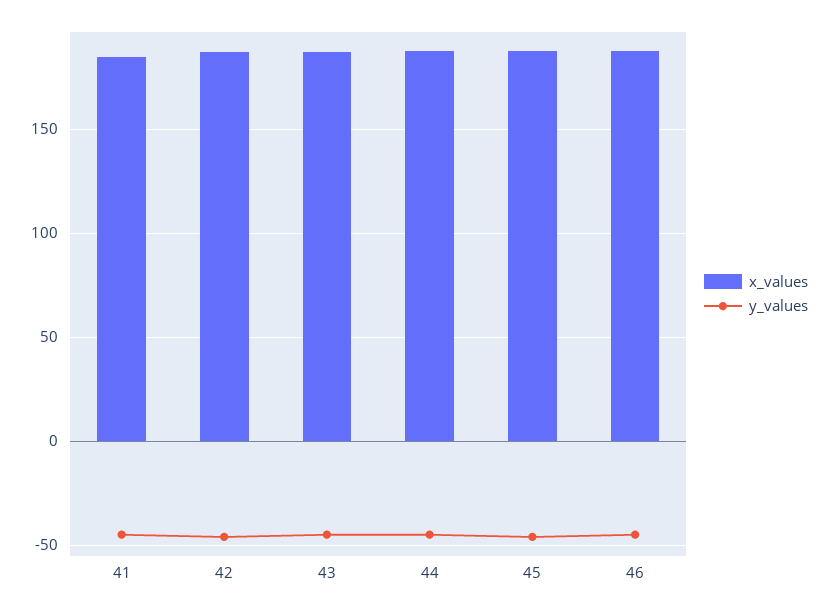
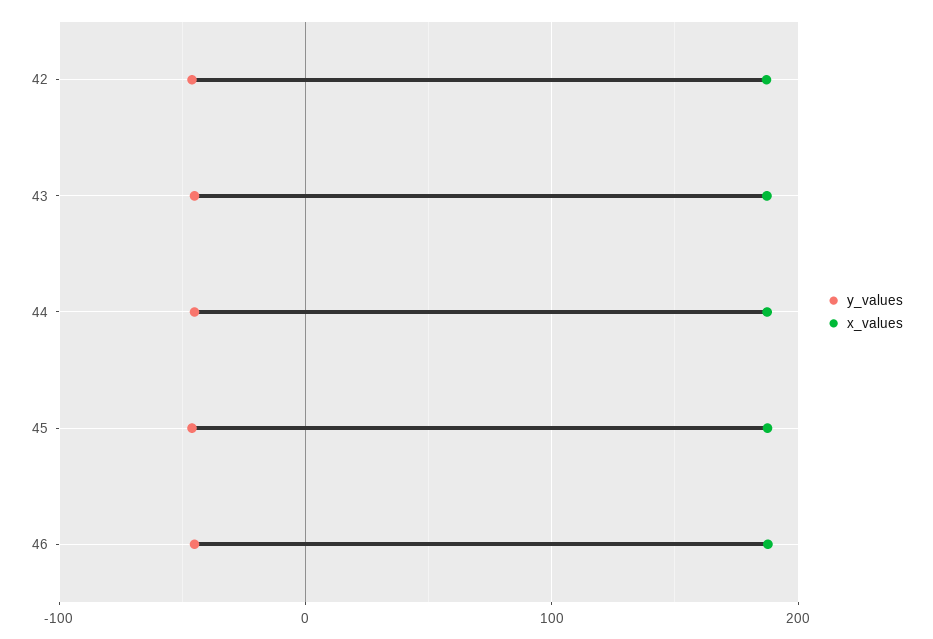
x_values, 41: 185 -> none
y_values, 41: -45 -> none

